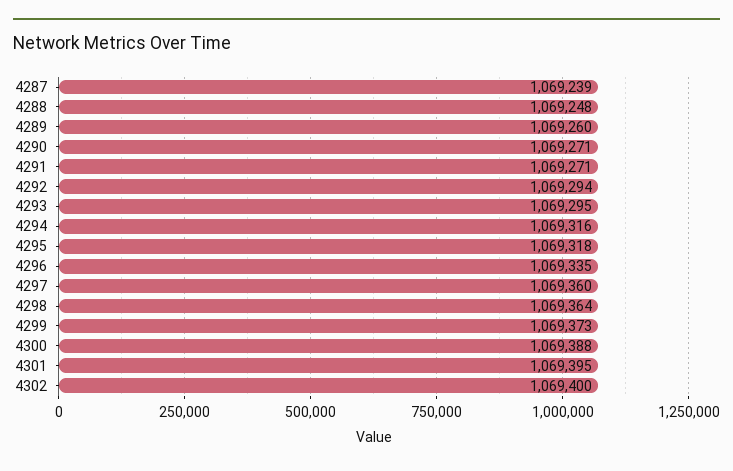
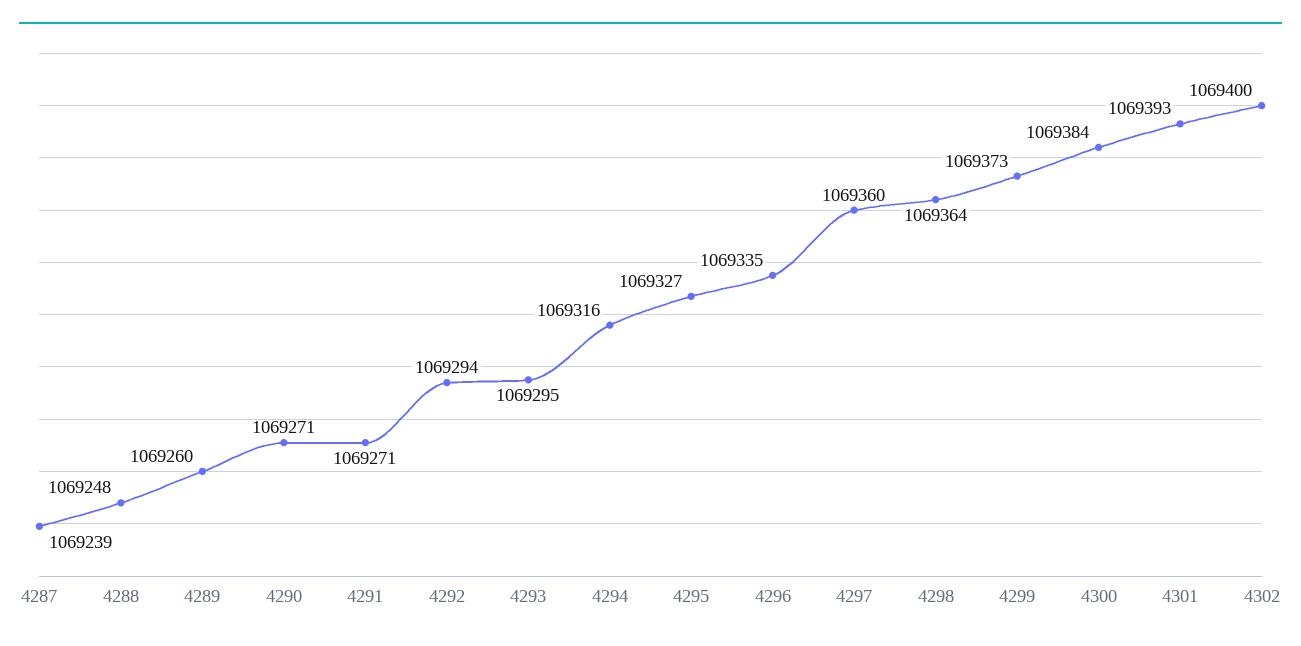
4295: 1069318 -> 1069327
4300: 1069388 -> 1069384
4301: 1069395 -> 1069393

